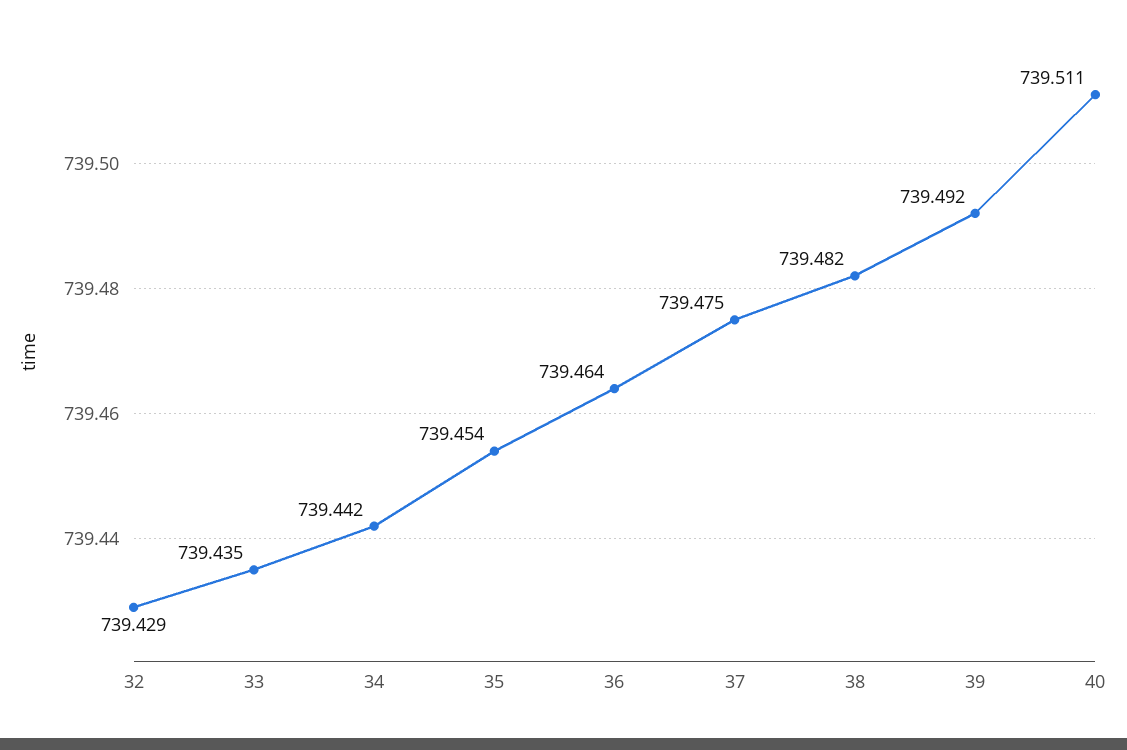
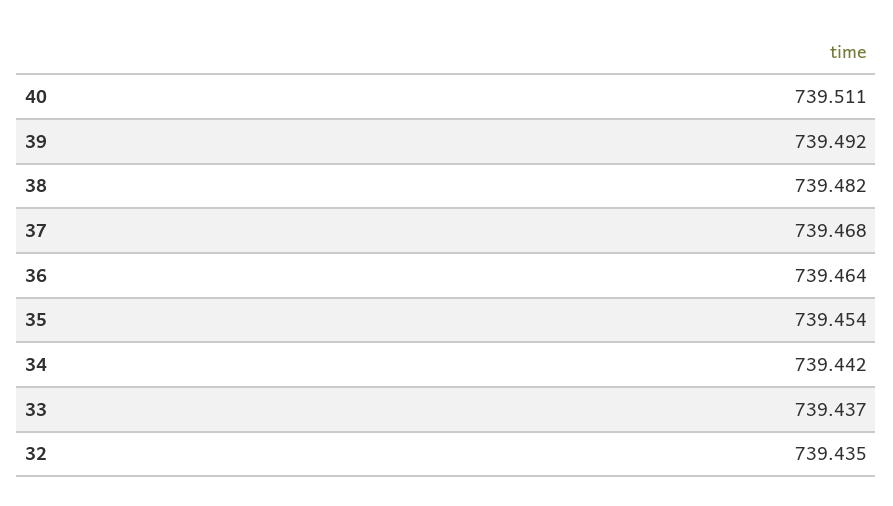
32: 739.429 -> 739.435
33: 739.435 -> 739.437
37: 739.475 -> 739.468

